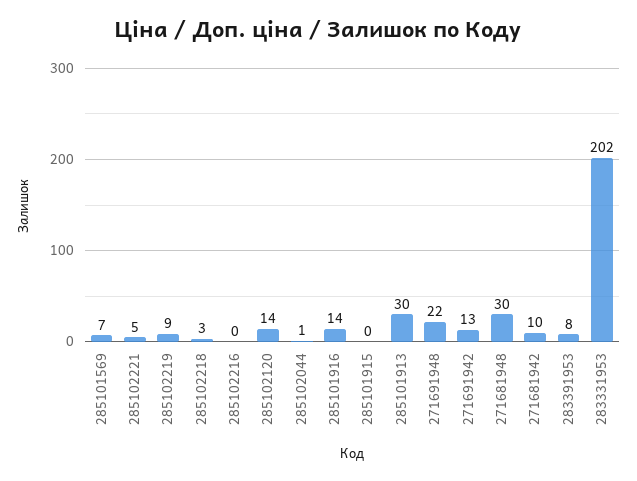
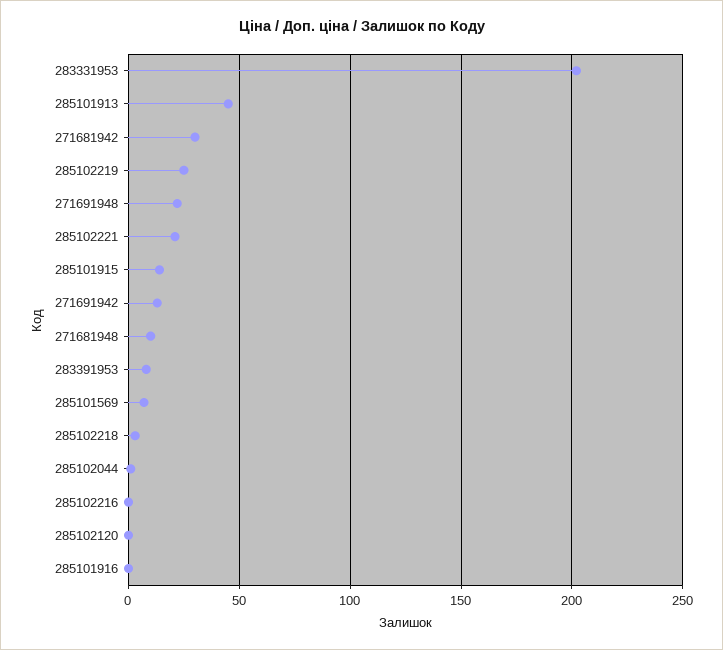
285102221: 5 -> 20
285102219: 9 -> 25
285102120: 14 -> 0
285101916: 14 -> 0
285101915: 0 -> 15
285101913: 30 -> 45
271681948: 30 -> 10
271681942: 10 -> 30

